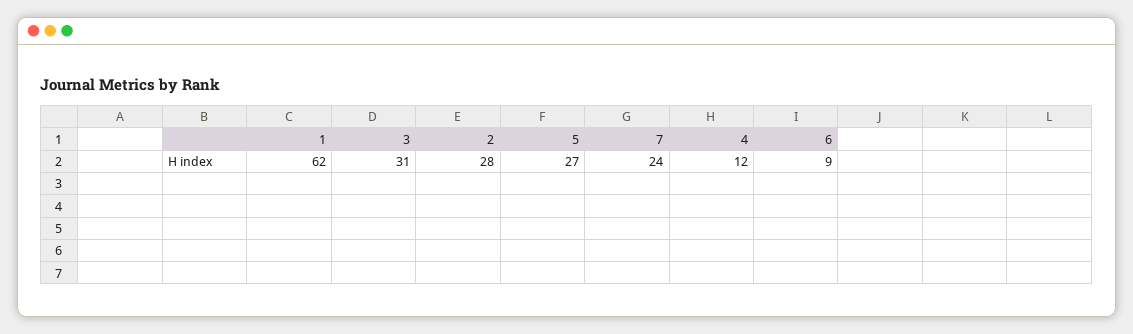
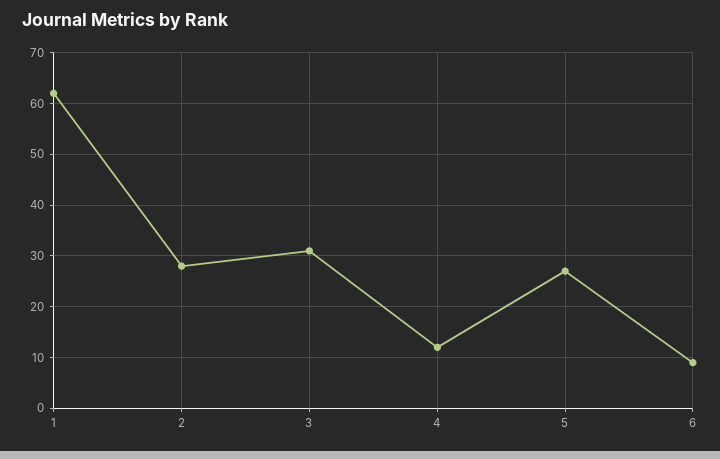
7: 24 -> none

